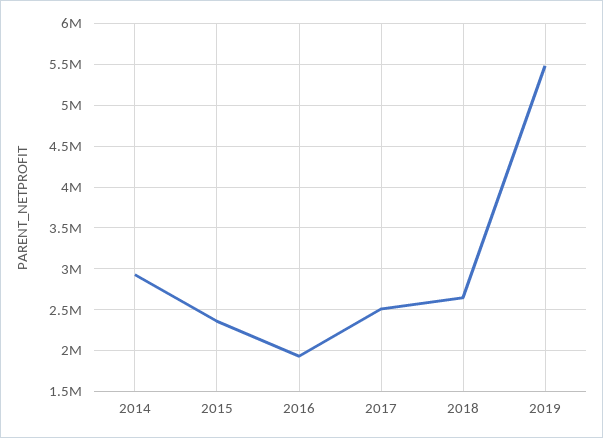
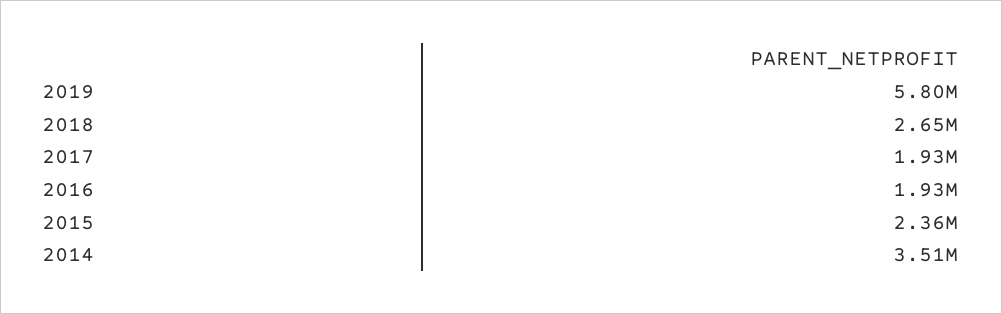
2014: 2900000 -> 3510000
2017: 2500000 -> 1930000
2019: 5500000 -> 5800000

